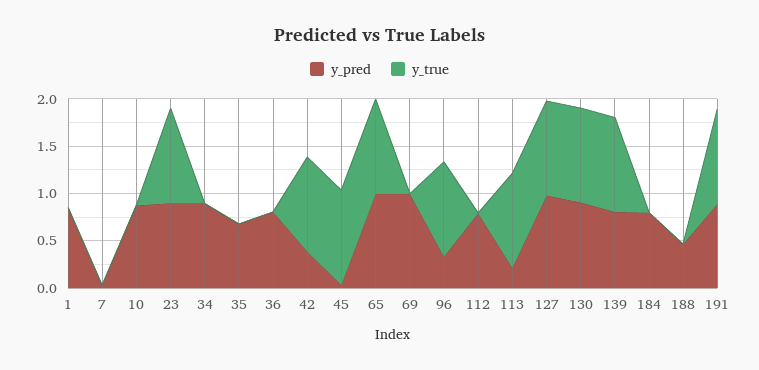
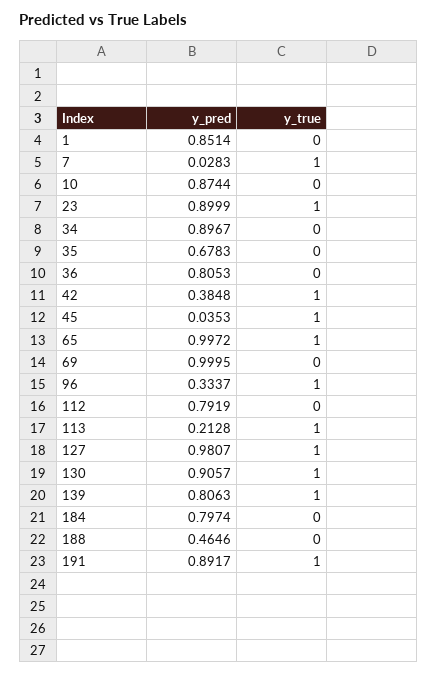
y_true, 7: 0 -> 1

